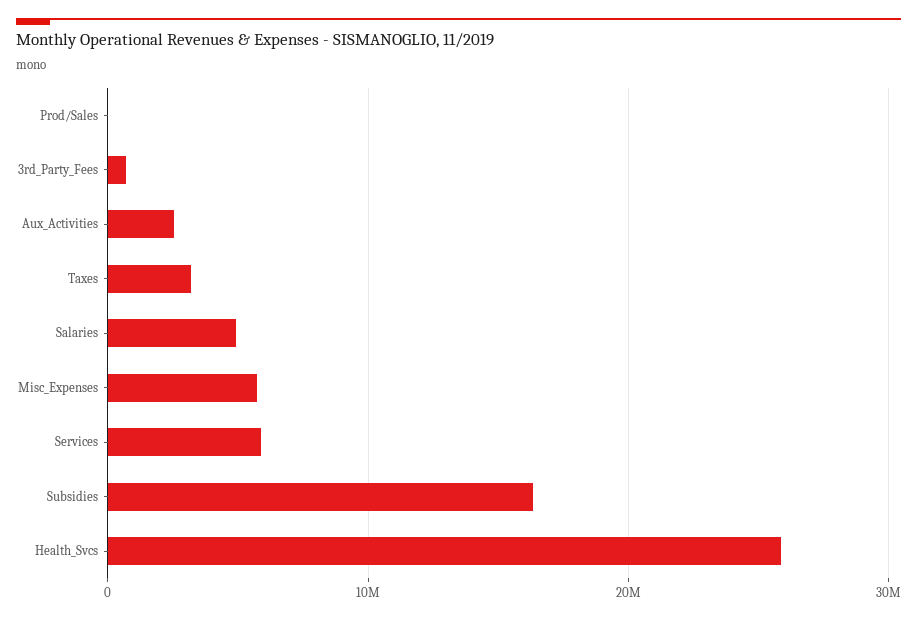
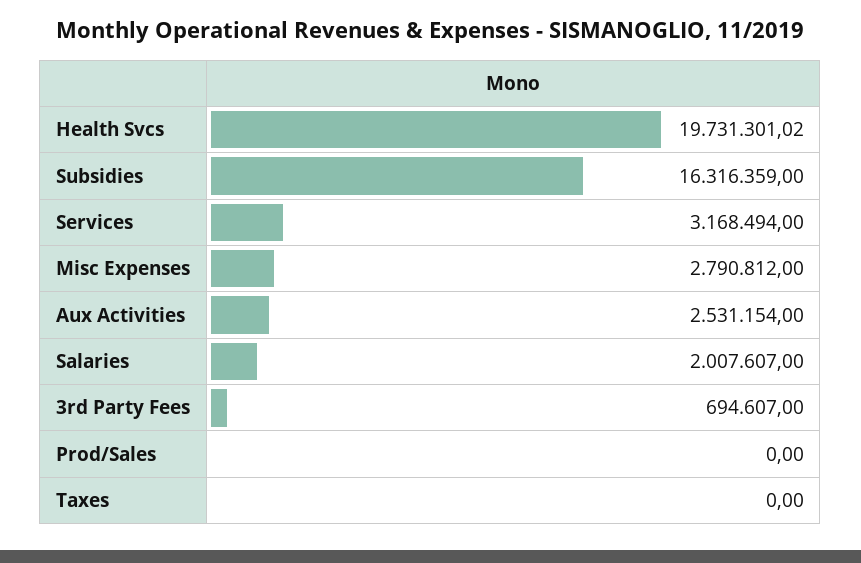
Taxes: 3000000 -> 0
Salaries: 5000000 -> 2007607
Misc_Expenses: 6000000 -> 2790812
Services: 6000000 -> 3168494
Health_Svcs: 26000000 -> 19731301.02

